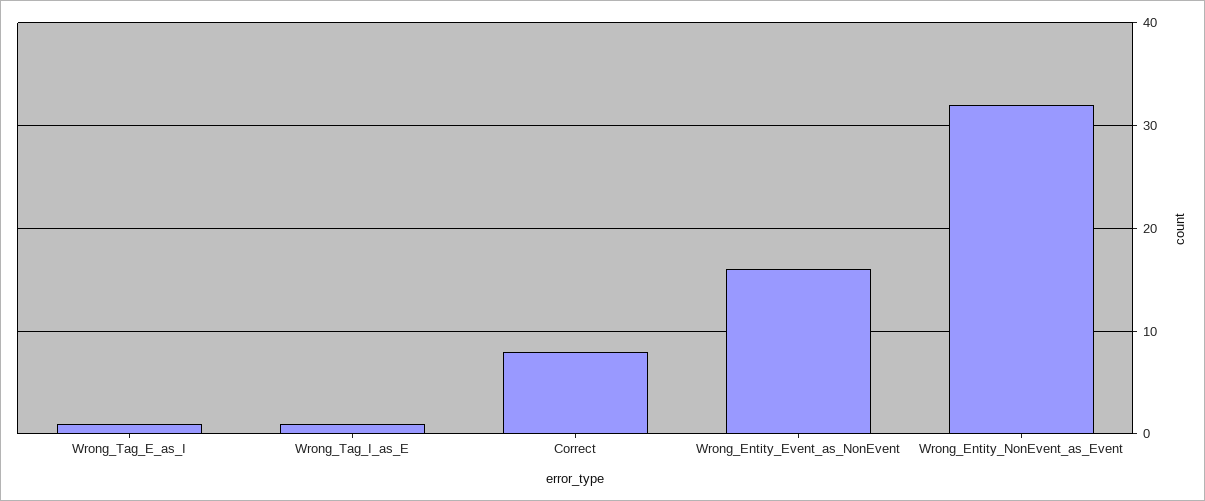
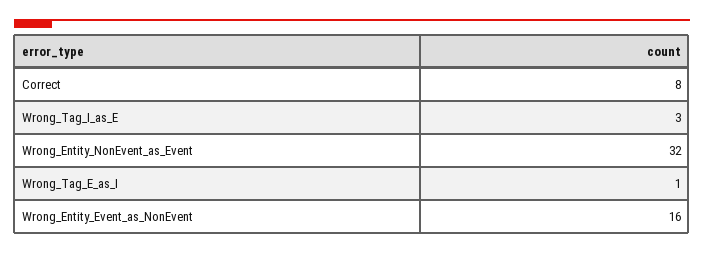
Wrong_Tag_I_as_E: 1 -> 3

